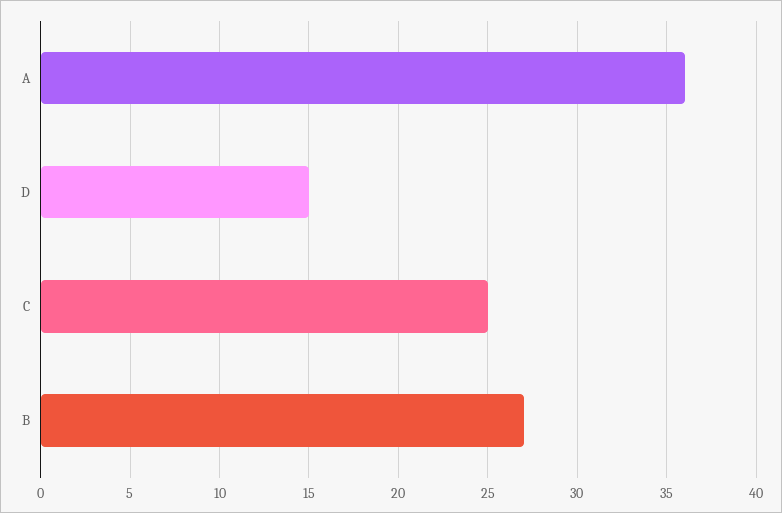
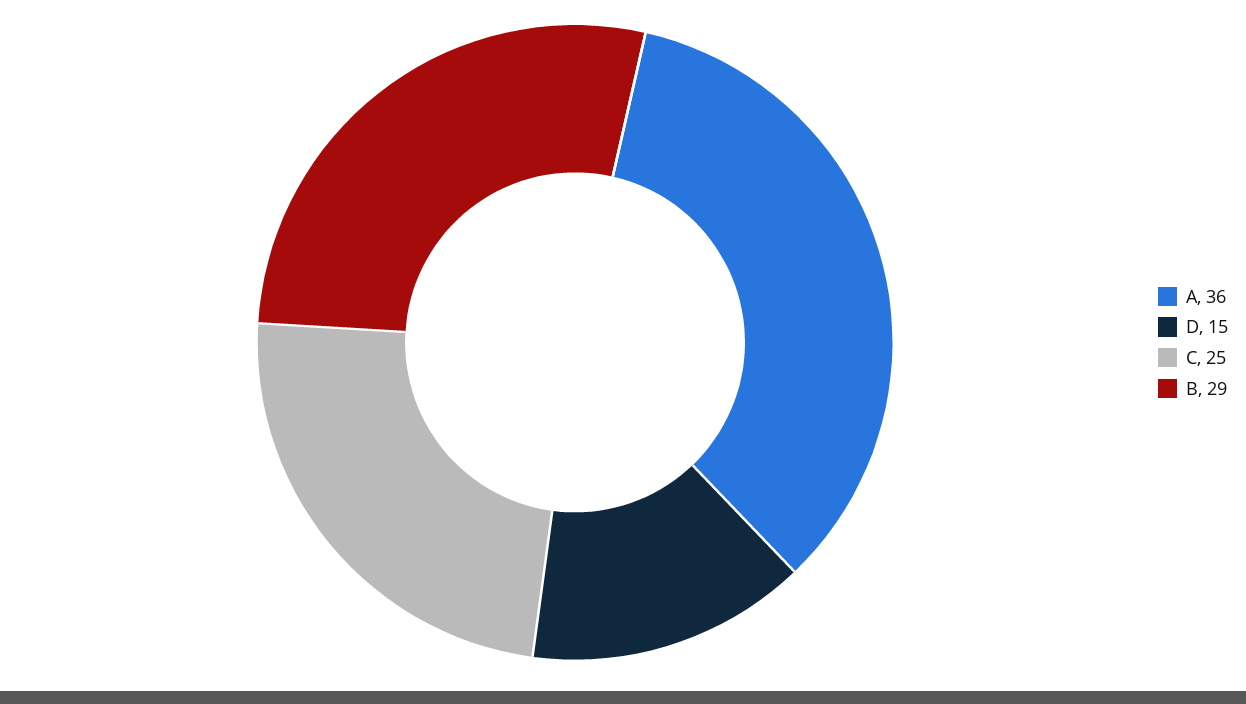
B: 27 -> 29

